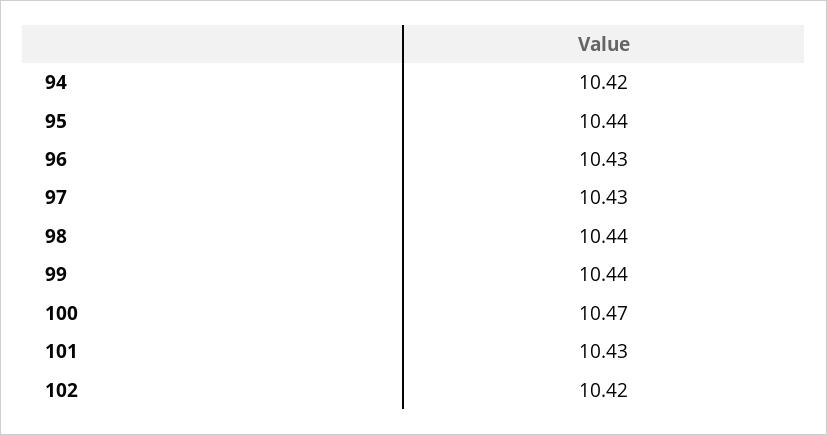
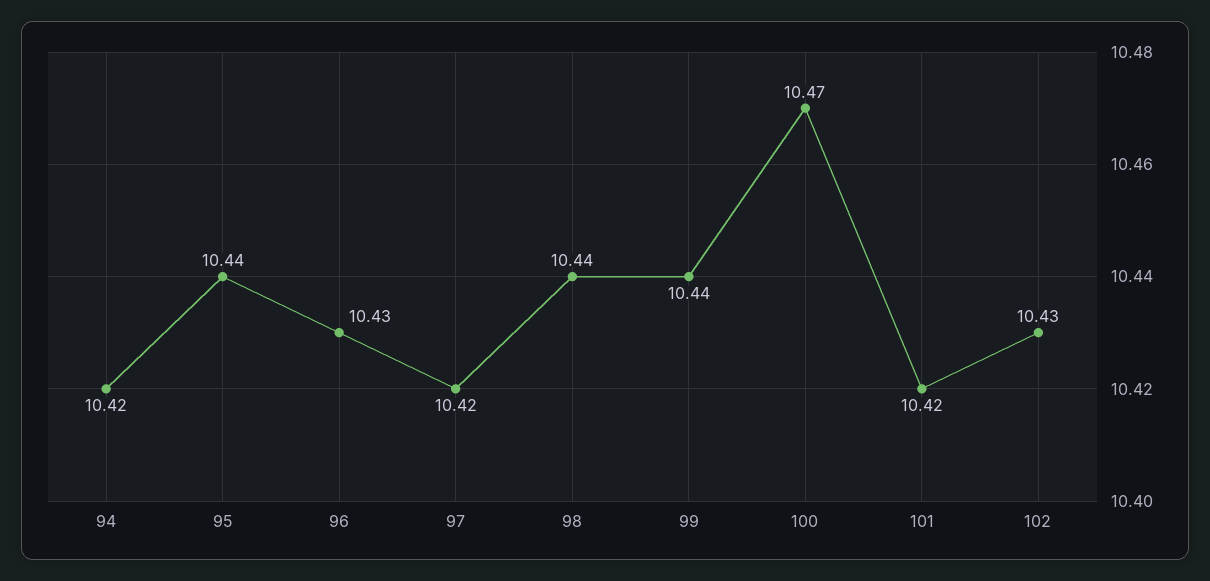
97: 10.43 -> 10.42
101: 10.43 -> 10.42
102: 10.42 -> 10.43

